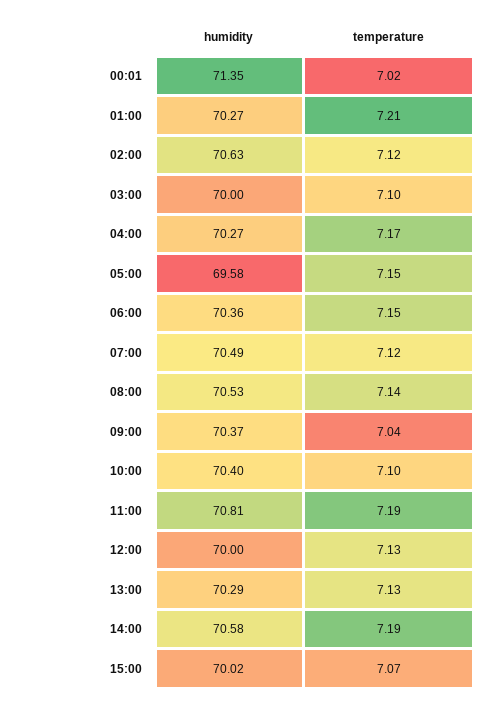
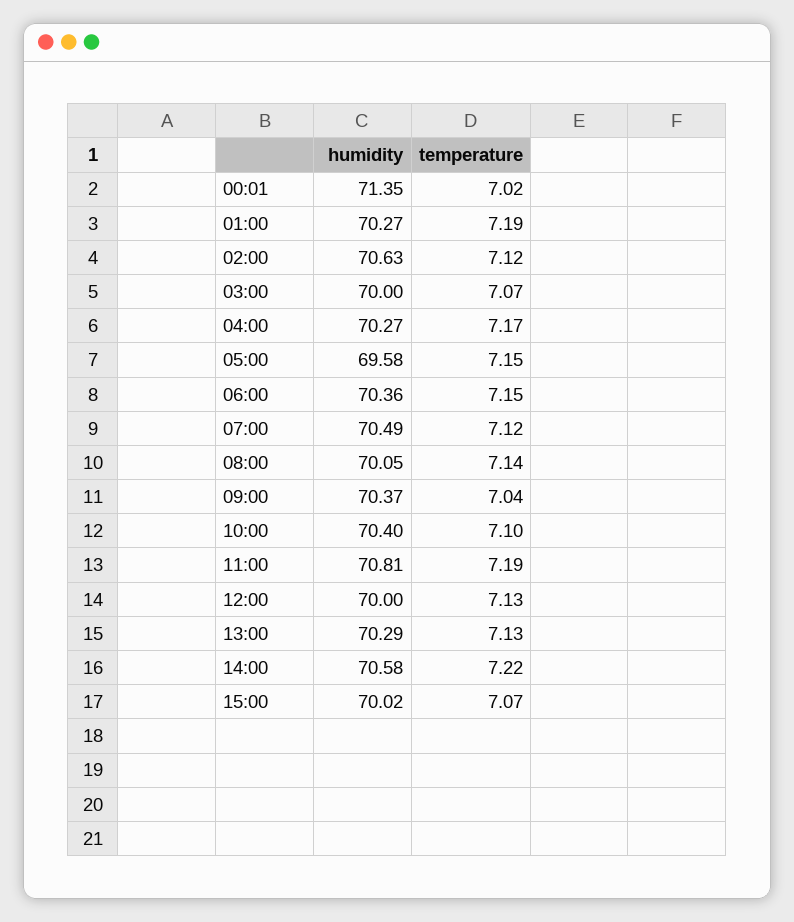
temperature, 01:00: 7.21 -> 7.19
temperature, 03:00: 7.1 -> 7.07
humidity, 08:00: 70.53 -> 70.05
temperature, 14:00: 7.19 -> 7.22

